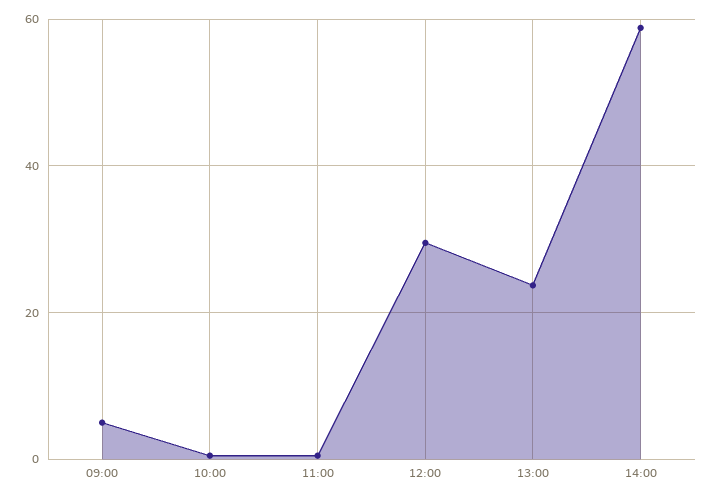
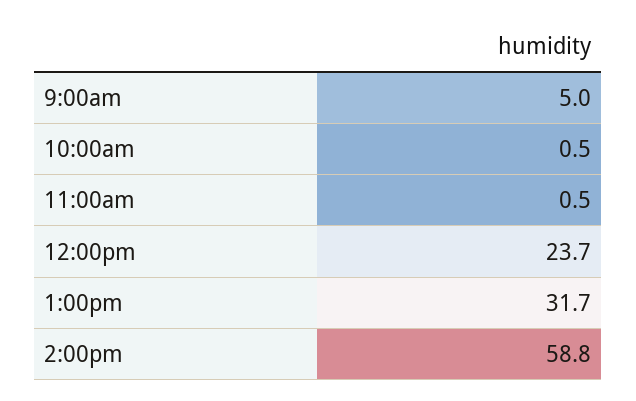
12:00: 30 -> 23.7
13:00: 24 -> 31.7

